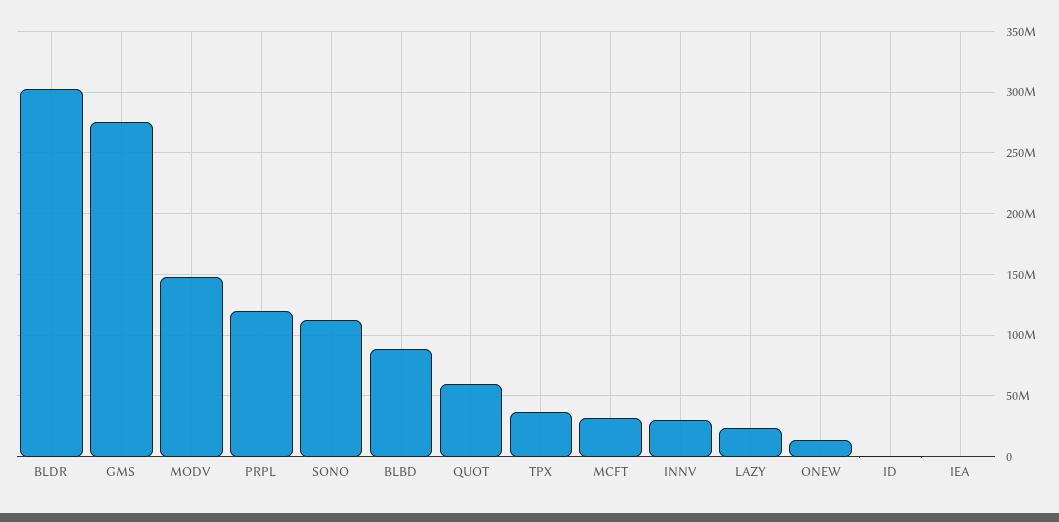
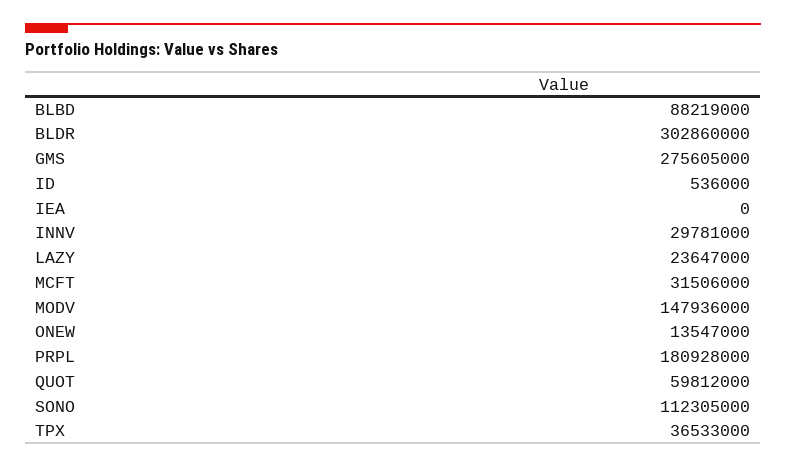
PRPL: 120000000 -> 180928000

